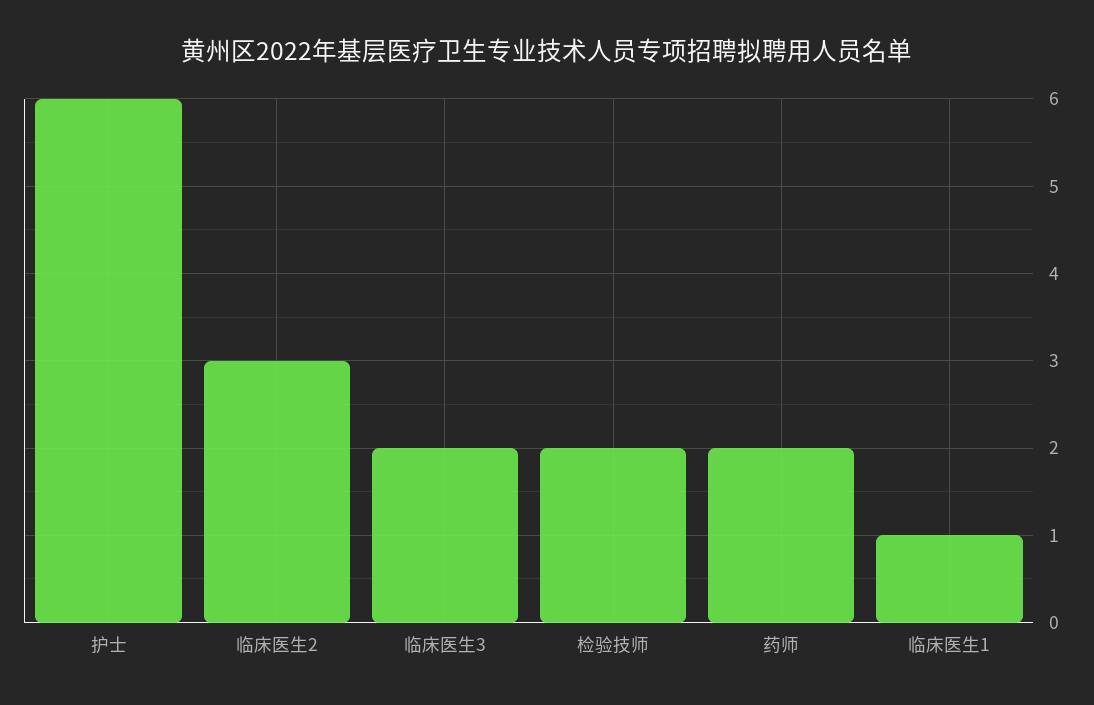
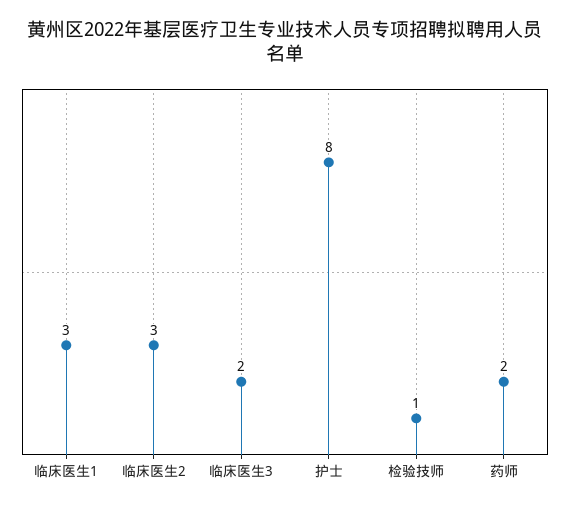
护士: 6 -> 8
检验技师: 2 -> 1
临床医生1: 1 -> 3

